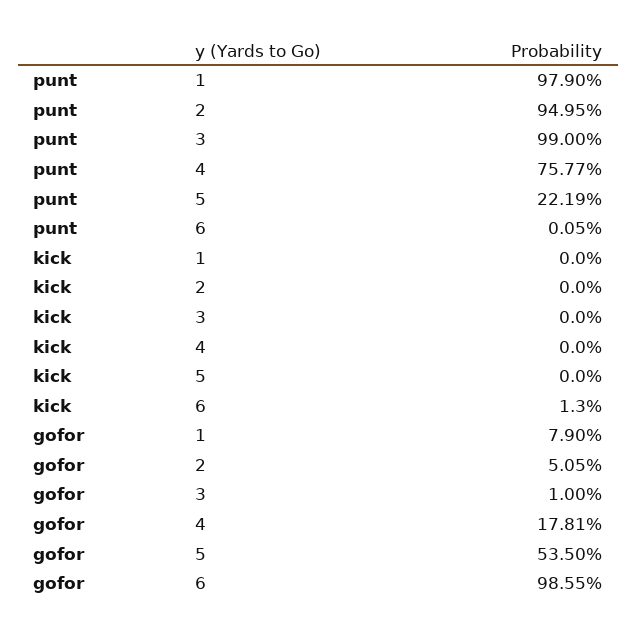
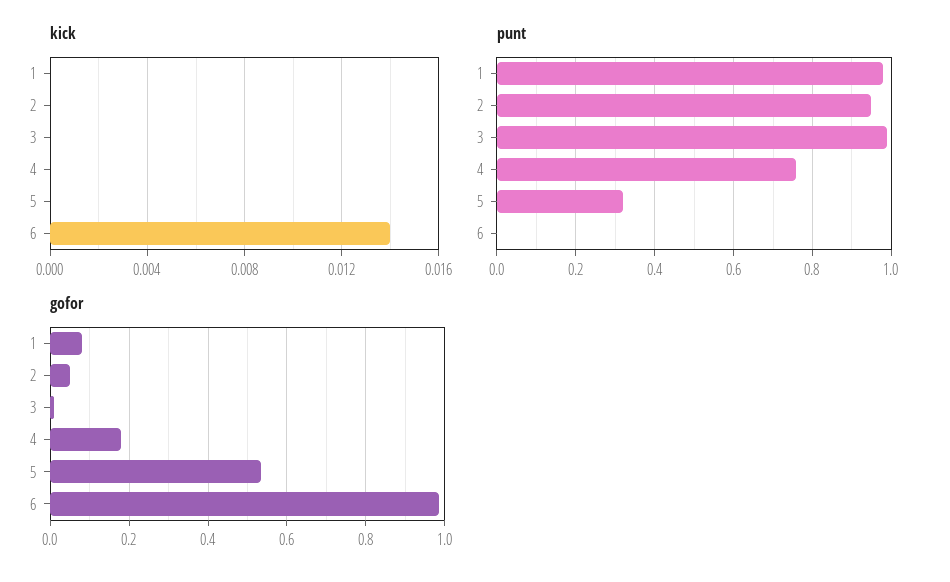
punt, 5: 0.2219 -> 0.32
kick, 6: 0.013 -> 0.014

